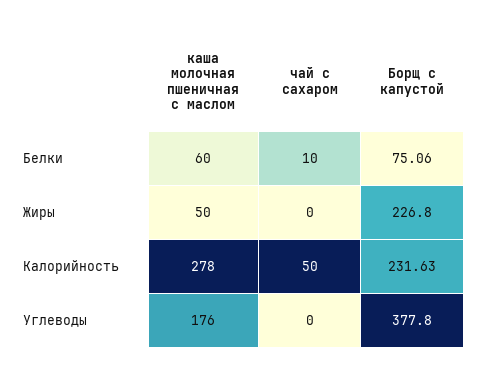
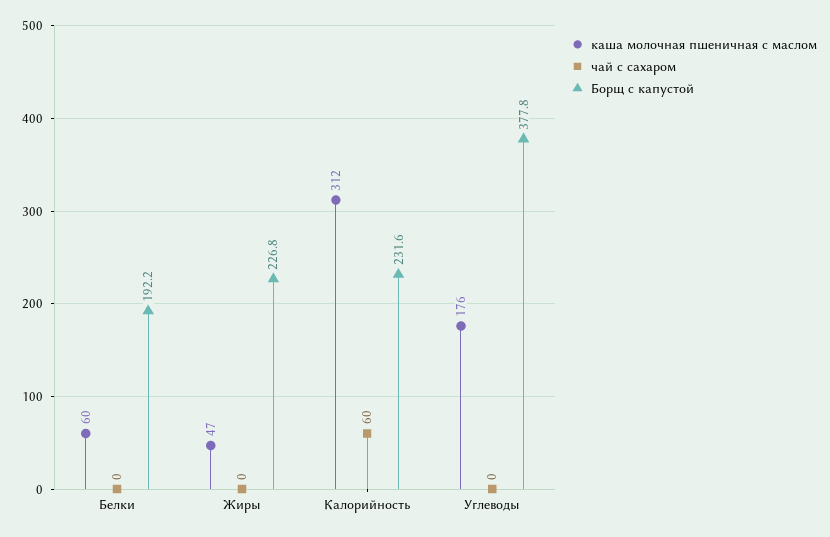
чай с сахаром, Белки: 10 -> 0
Борщ с капустой, Белки: 75.06 -> 192.2
каша молочная пшеничная с маслом, Жиры: 50 -> 47
каша молочная пшеничная с маслом, Калорийность: 278 -> 312
чай с сахаром, Калорийность: 50 -> 60

